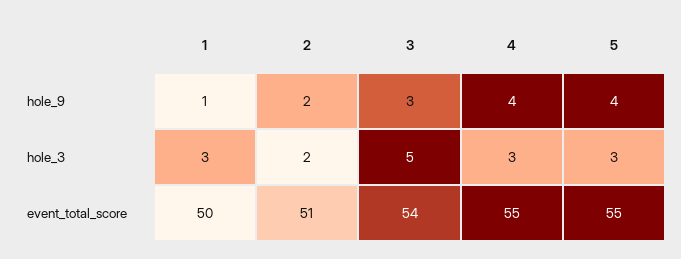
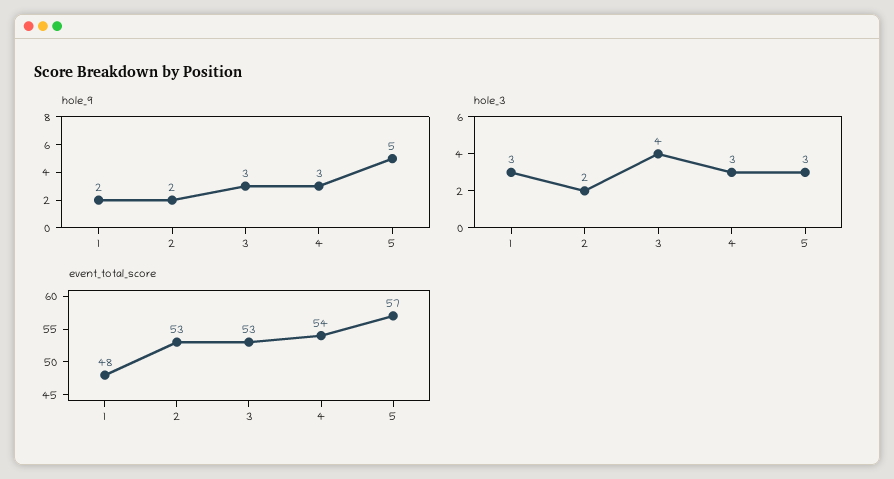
hole_9, 1: 1 -> 2
hole_9, 4: 4 -> 3
hole_9, 5: 4 -> 5
hole_3, 3: 5 -> 4
event_total_score, 1: 50 -> 48
event_total_score, 2: 51 -> 53
event_total_score, 3: 54 -> 53
event_total_score, 4: 55 -> 54
event_total_score, 5: 55 -> 57

